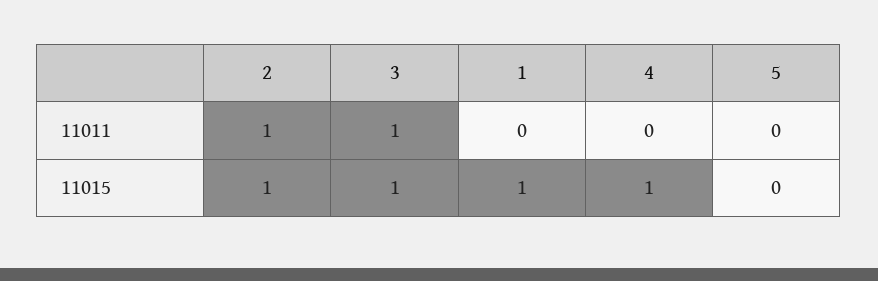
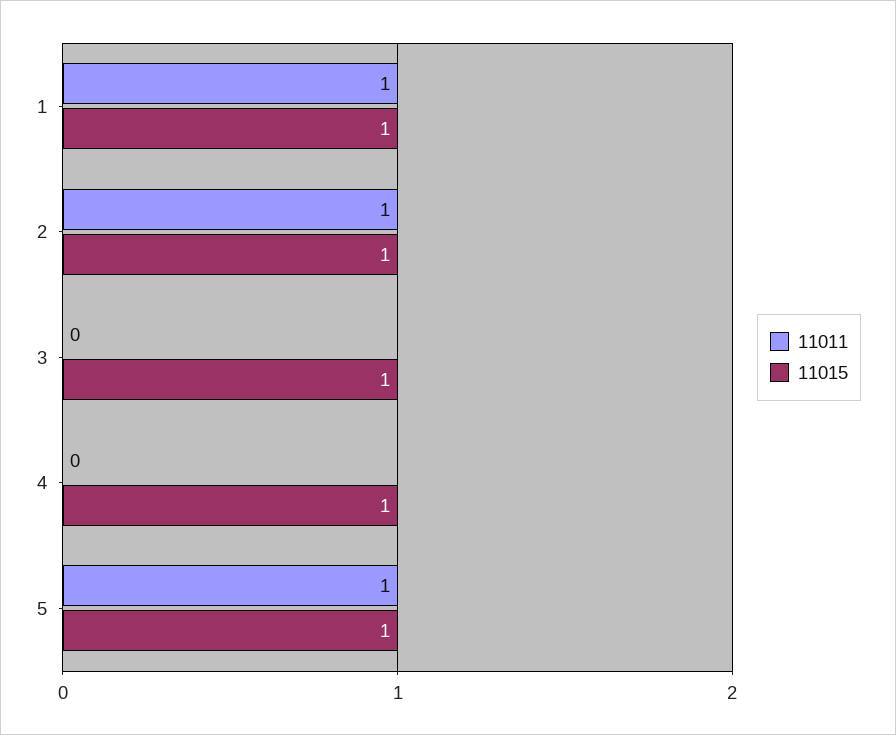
11011, 3: 1 -> 0
11011, 1: 0 -> 1
11011, 5: 0 -> 1
11015, 5: 0 -> 1

